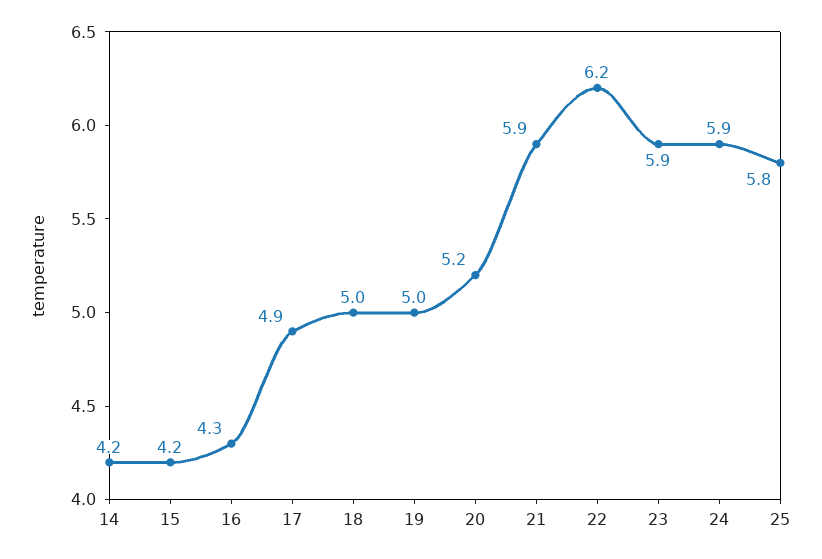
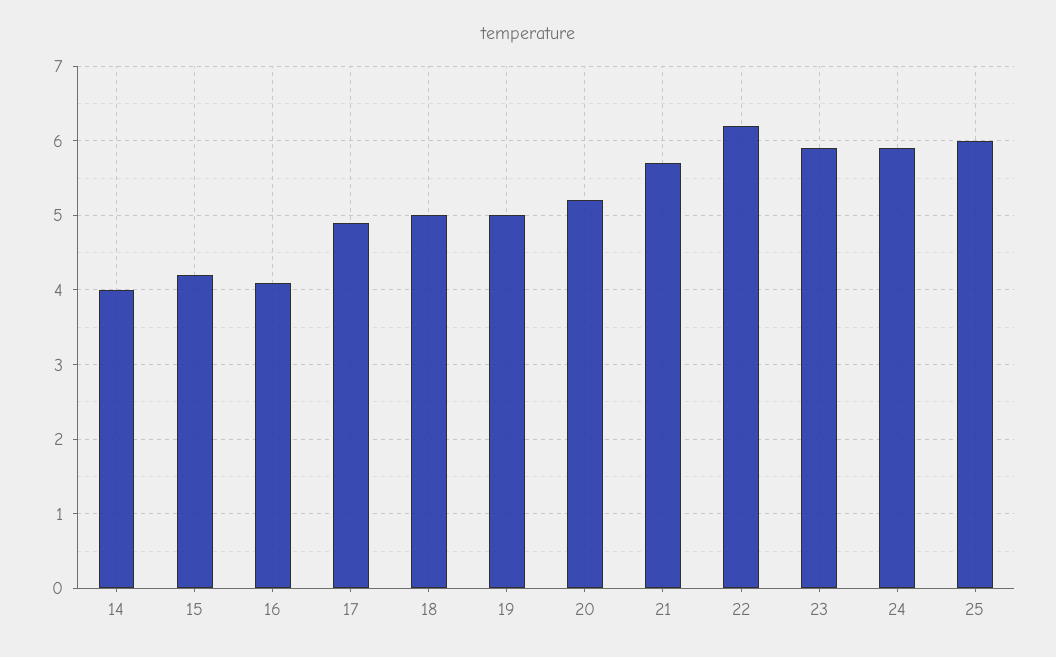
14: 4.2 -> 4
16: 4.3 -> 4.1
21: 5.9 -> 5.7
25: 5.8 -> 6

